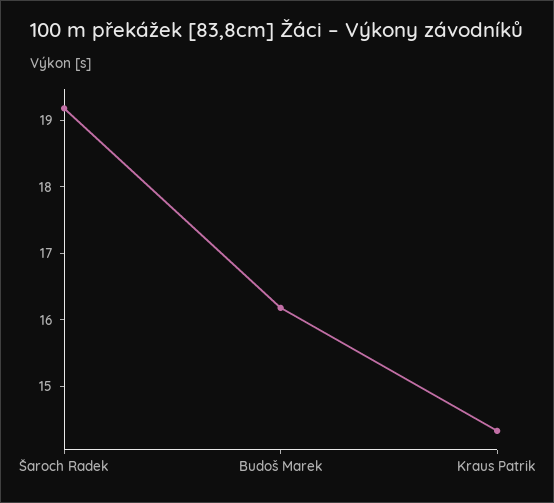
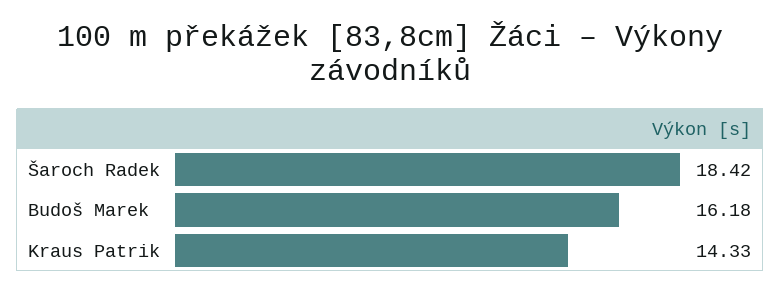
Šaroch Radek: 19.2 -> 18.42

